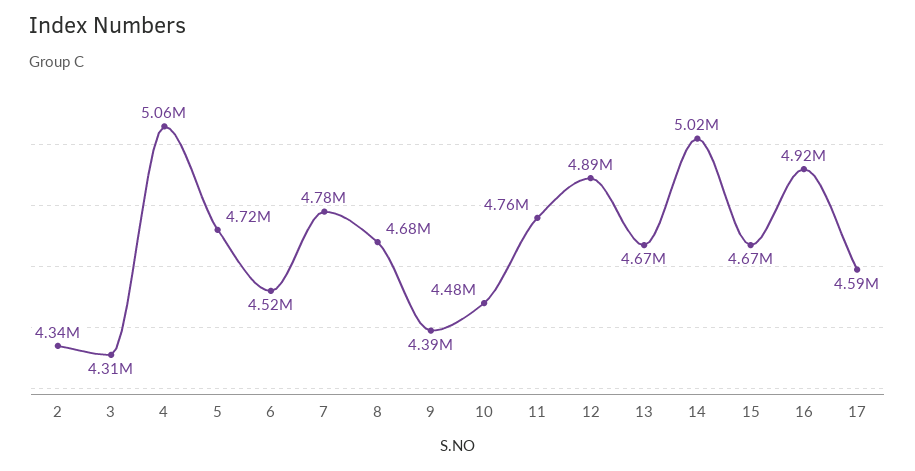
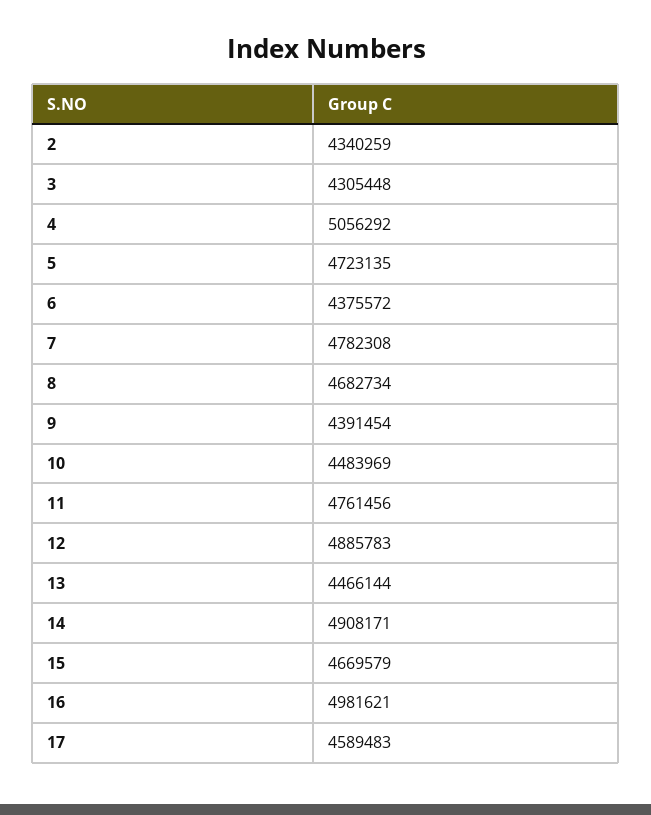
6: 4520000 -> 4375572
13: 4670000 -> 4466144
14: 5020000 -> 4908171
16: 4920000 -> 4981621

